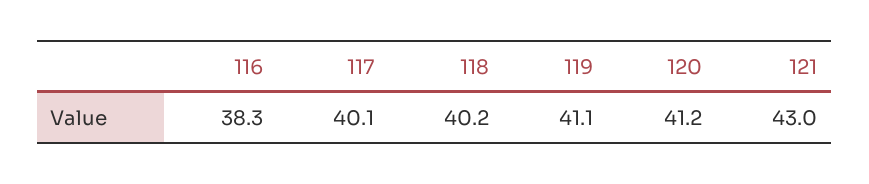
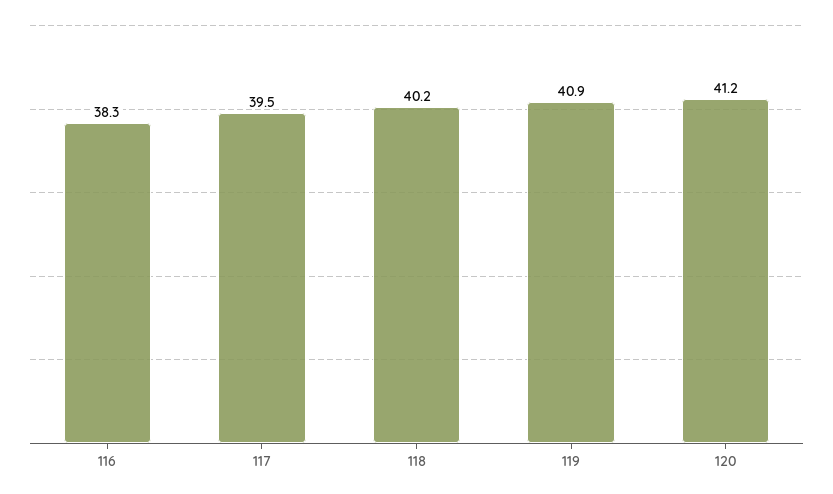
117: 40.1 -> 39.5
119: 41.1 -> 40.9
121: 43 -> none

